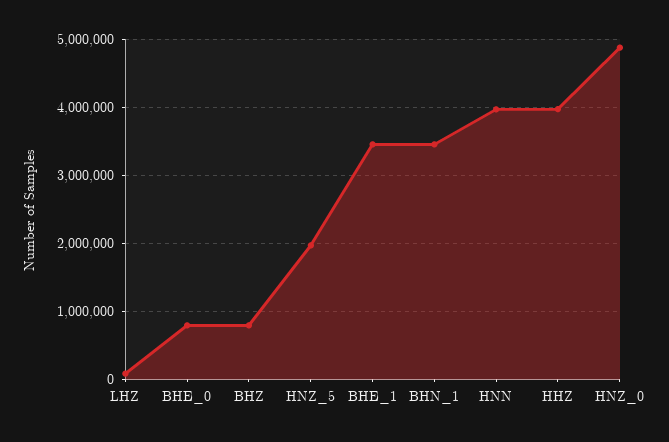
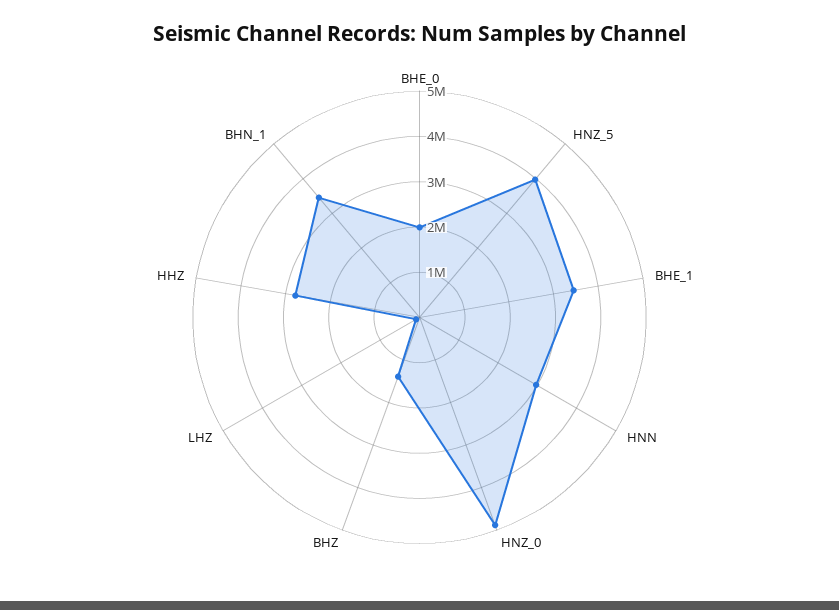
BHE_0: 800000 -> 2000000
BHZ: 800000 -> 1400000
HNZ_5: 2000000 -> 4000000
HNN: 4000000 -> 3000000
HHZ: 4000000 -> 2800000

